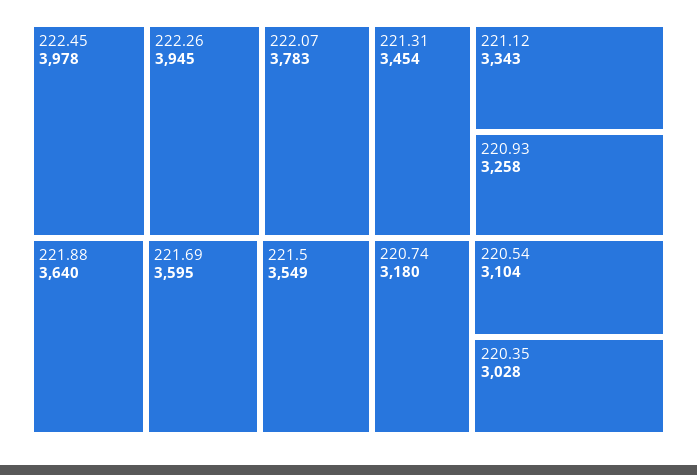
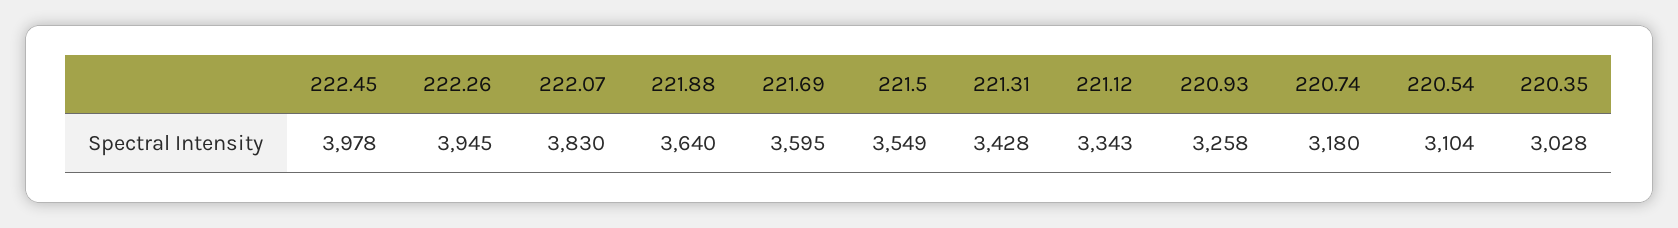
222.07: 3783 -> 3830
221.31: 3454 -> 3428

